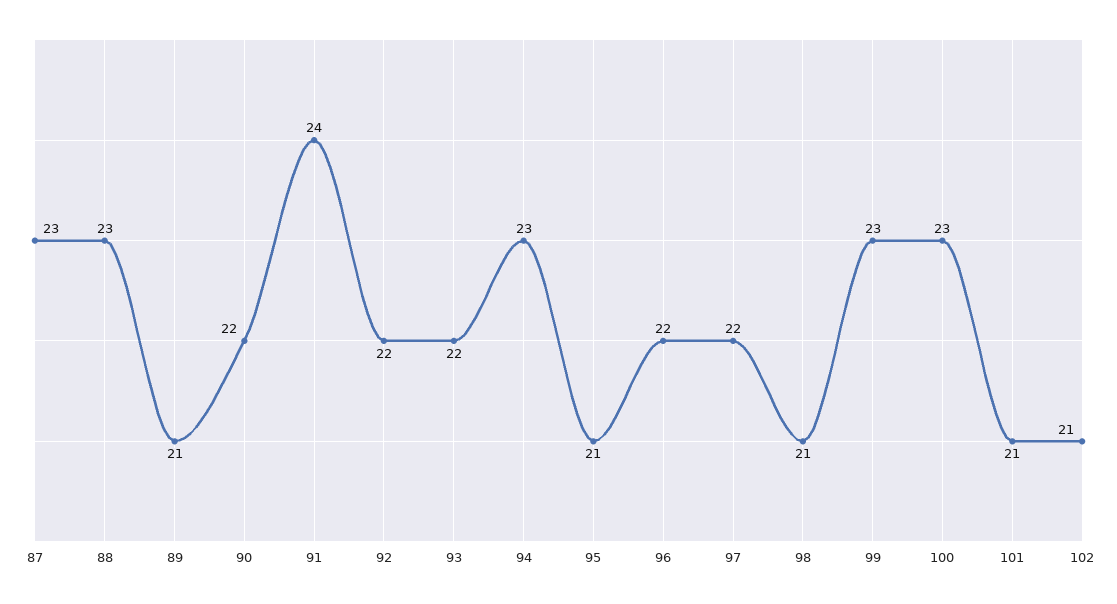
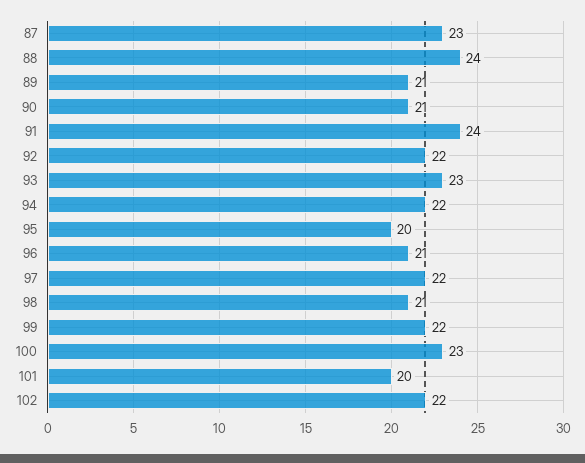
88: 23 -> 24
90: 22 -> 21
93: 22 -> 23
94: 23 -> 22
95: 21 -> 20
96: 22 -> 21
99: 23 -> 22
101: 21 -> 20
102: 21 -> 22

